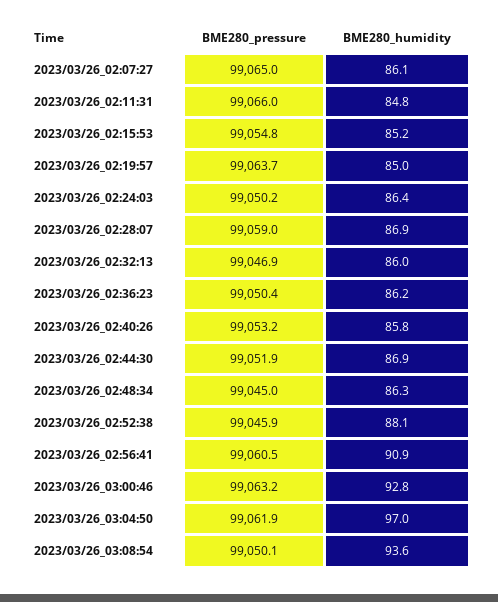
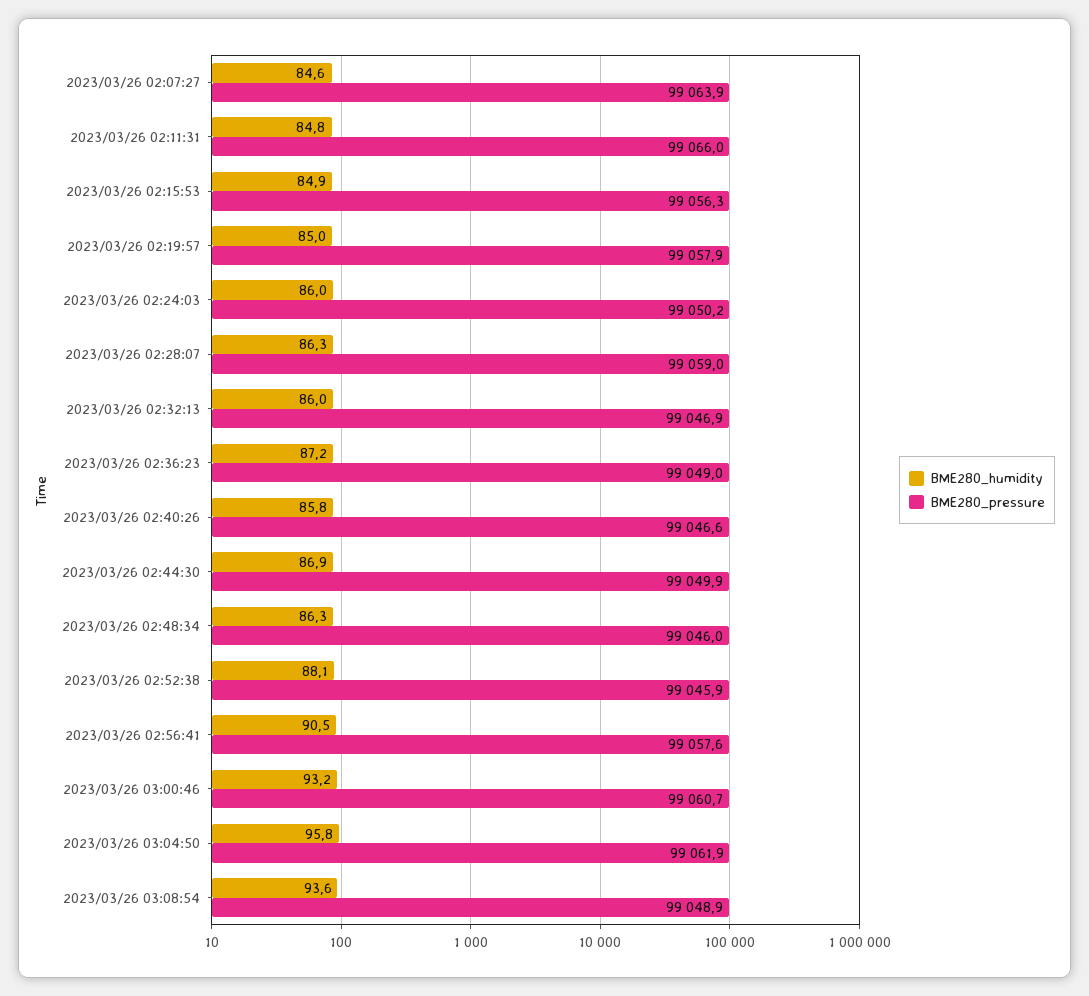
BME280_pressure, 2023/03/26_02:07:27: 99065 -> 99063.9
BME280_humidity, 2023/03/26_02:07:27: 86.1 -> 84.6
BME280_pressure, 2023/03/26_02:15:53: 99054.8 -> 99056.3
BME280_humidity, 2023/03/26_02:15:53: 85.2 -> 84.9
BME280_pressure, 2023/03/26_02:19:57: 99063.7 -> 99057.9
BME280_humidity, 2023/03/26_02:24:03: 86.4 -> 86
BME280_humidity, 2023/03/26_02:28:07: 86.9 -> 86.3
BME280_pressure, 2023/03/26_02:36:23: 99050.4 -> 99049
BME280_humidity, 2023/03/26_02:36:23: 86.2 -> 87.2
BME280_pressure, 2023/03/26_02:40:26: 99053.2 -> 99046.6
BME280_pressure, 2023/03/26_02:44:30: 99051.9 -> 99049.9
BME280_pressure, 2023/03/26_02:48:34: 99045 -> 99046
BME280_pressure, 2023/03/26_02:56:41: 99060.5 -> 99057.6
BME280_humidity, 2023/03/26_02:56:41: 90.9 -> 90.5
BME280_pressure, 2023/03/26_03:00:46: 99063.2 -> 99060.7
BME280_humidity, 2023/03/26_03:00:46: 92.8 -> 93.2
BME280_humidity, 2023/03/26_03:04:50: 97 -> 95.8
BME280_pressure, 2023/03/26_03:08:54: 99050.1 -> 99048.9

